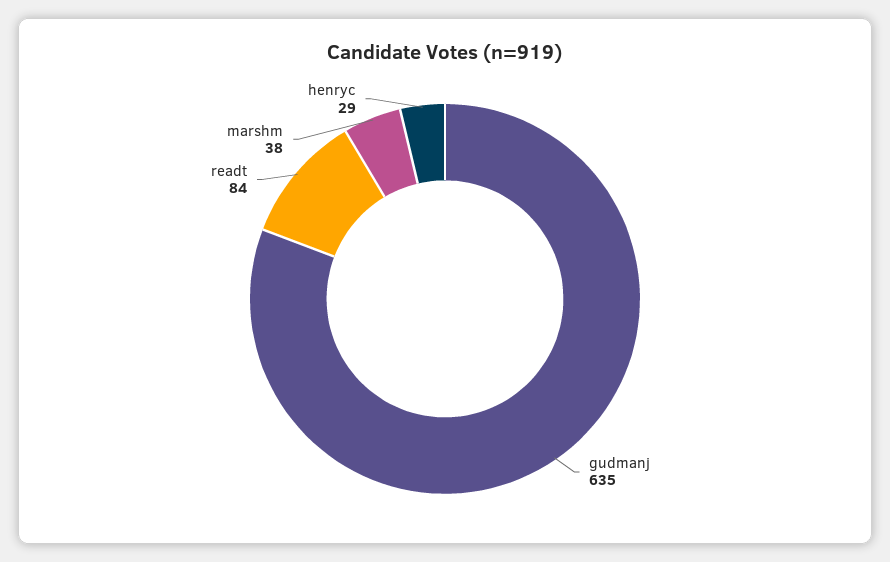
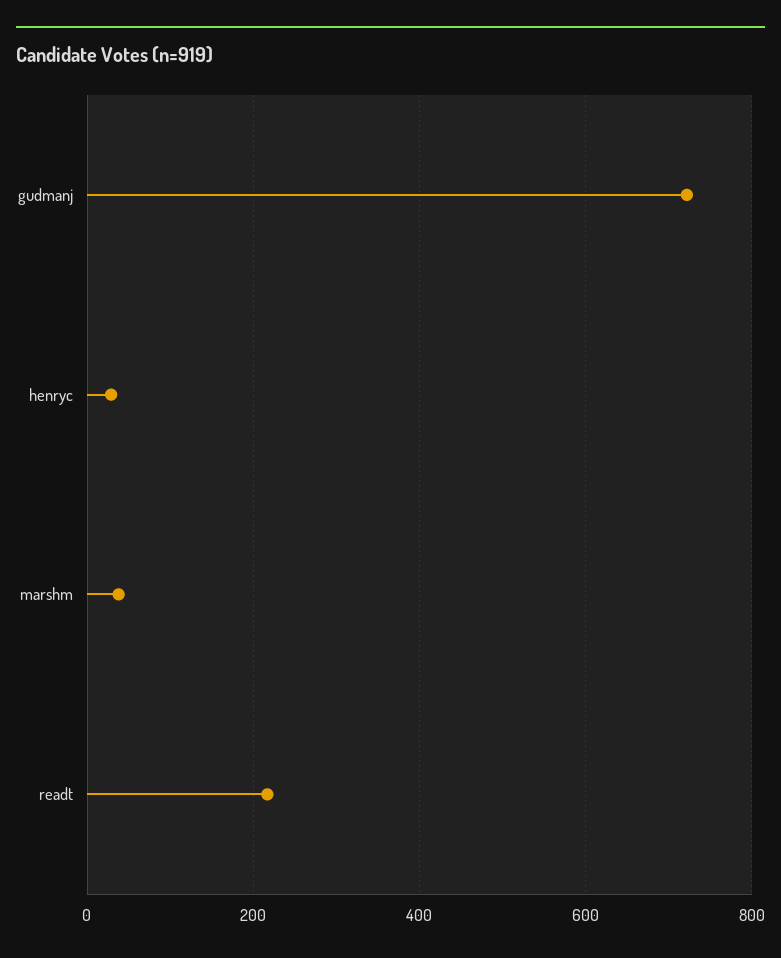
gudmanj: 635 -> 720
readt: 84 -> 220

